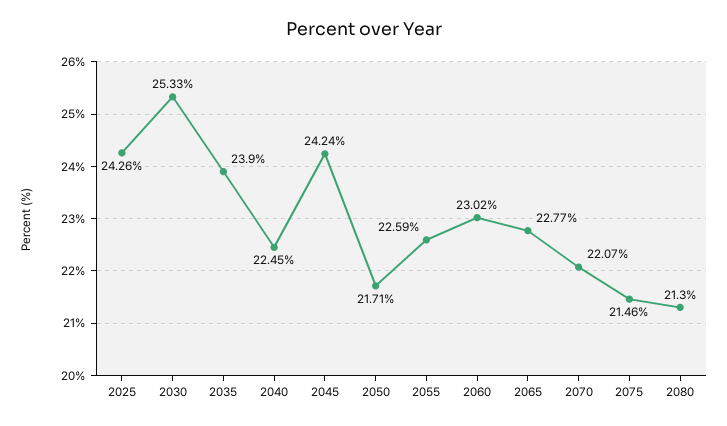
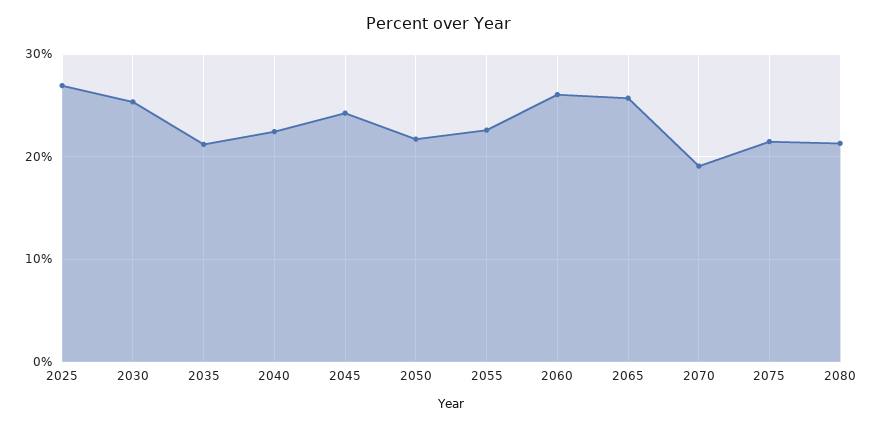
2025: 24.26 -> 27
2035: 23.9 -> 21
2060: 23.02 -> 26
2065: 22.77 -> 26
2070: 22.07 -> 19

